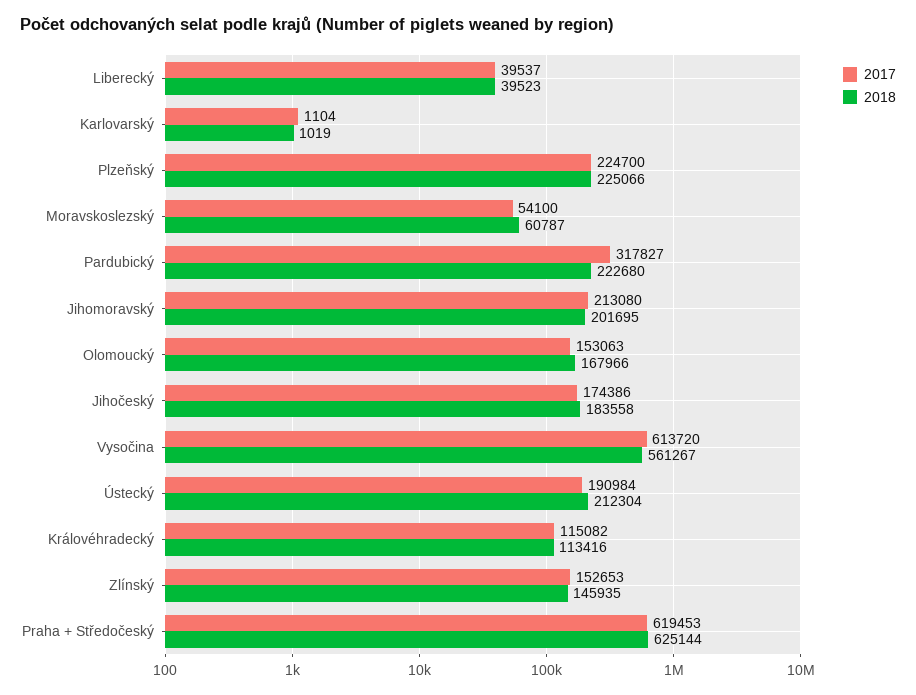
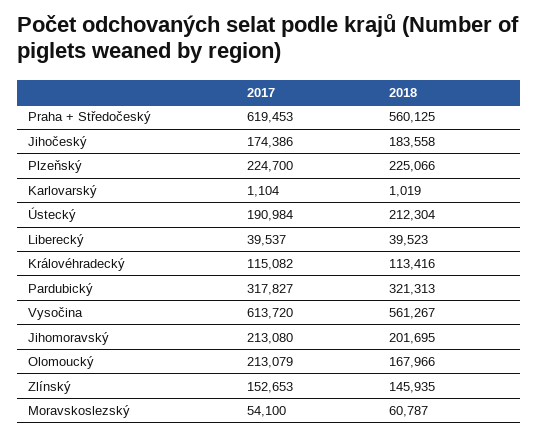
2018, Pardubický: 222680 -> 321313
2017, Olomoucký: 153063 -> 213079
2018, Praha + Středočeský: 625144 -> 560125

